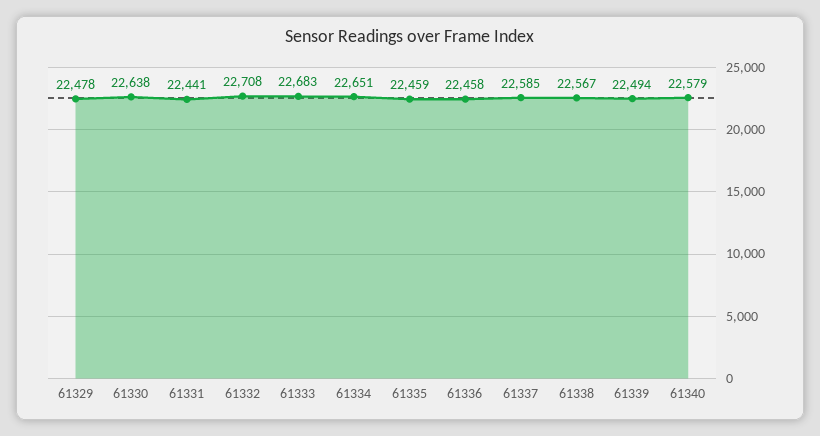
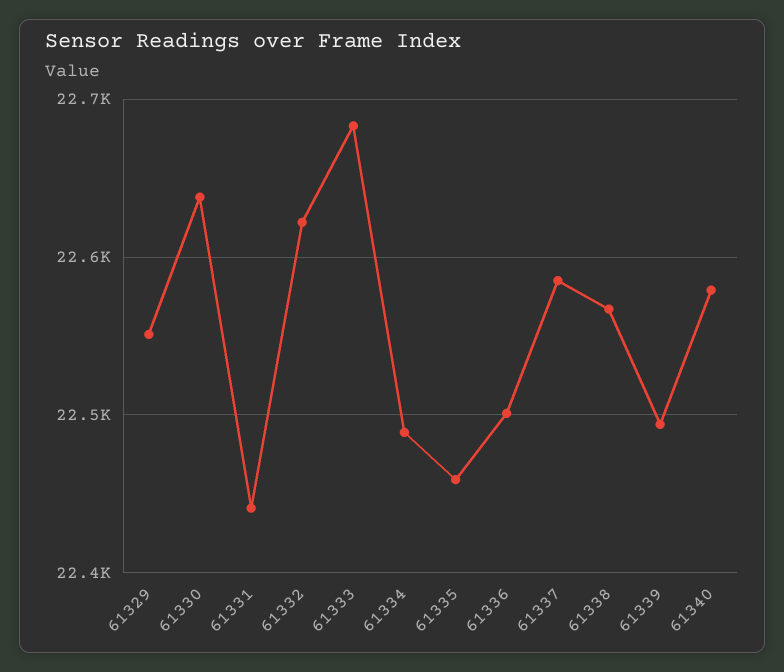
61329: 22478 -> 22550
61332: 22708 -> 22620
61334: 22651 -> 22490
61336: 22458 -> 22500

